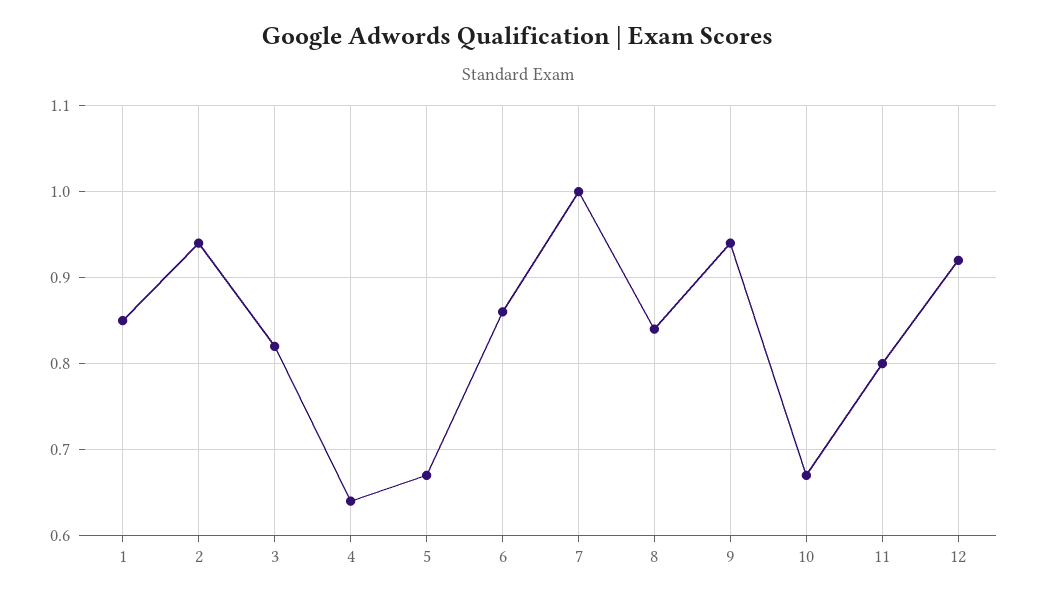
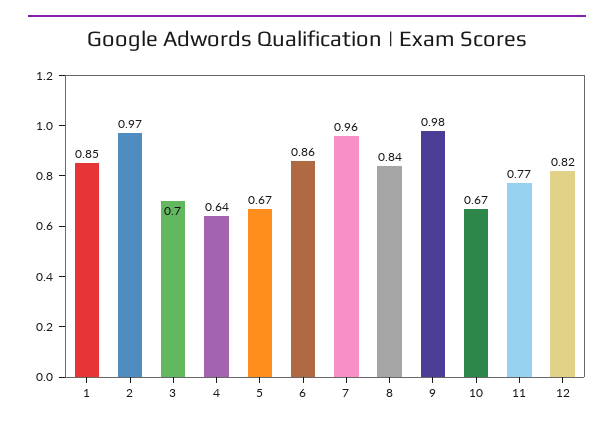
2: 0.94 -> 0.97
3: 0.82 -> 0.7
7: 1 -> 0.96
9: 0.94 -> 0.98
11: 0.8 -> 0.77
12: 0.92 -> 0.82

